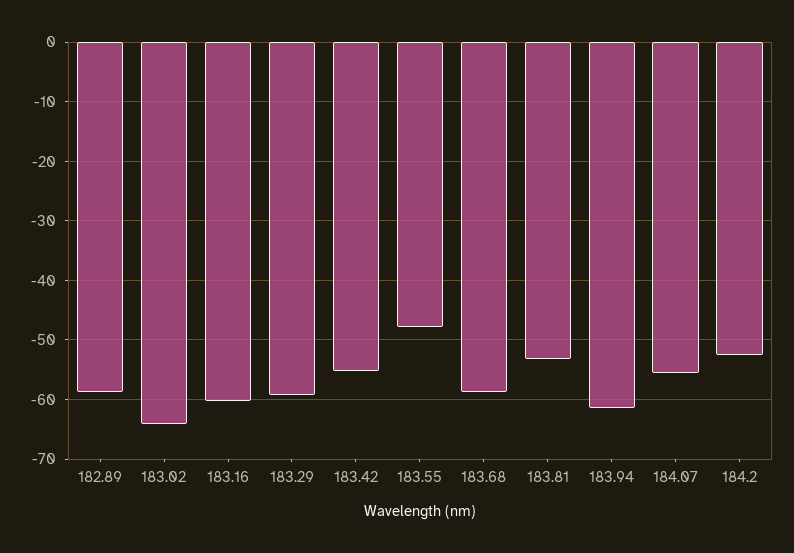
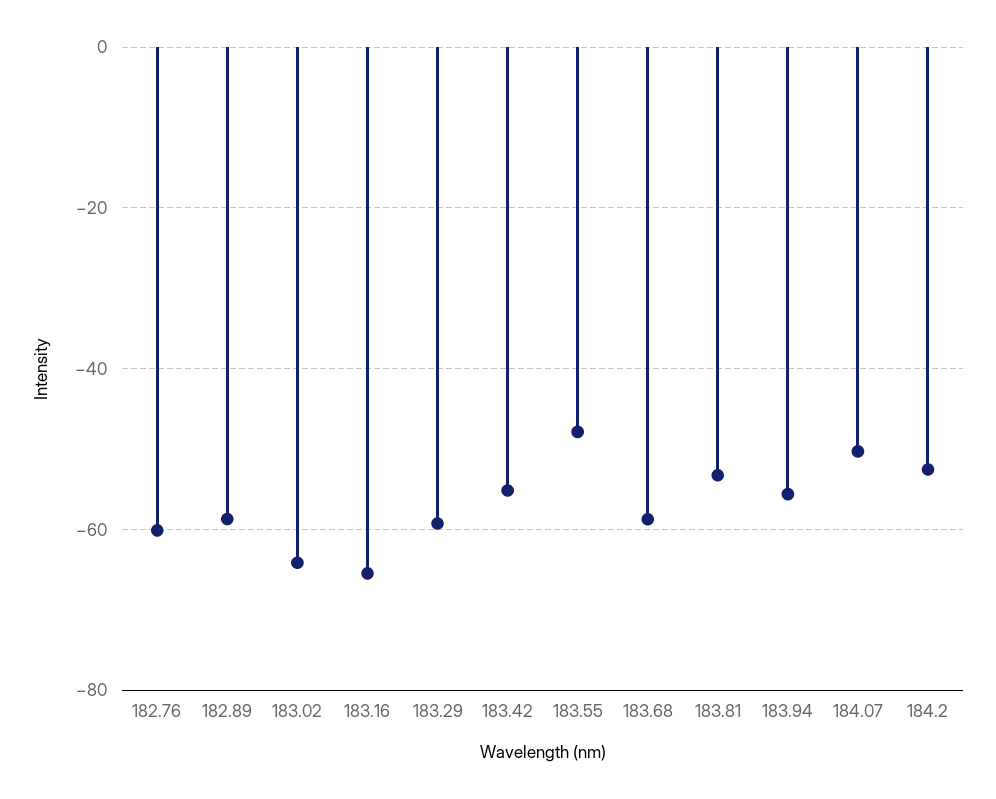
183.16: -60 -> -66
183.94: -62 -> -56
184.07: -56 -> -50
182.76: none -> -60

